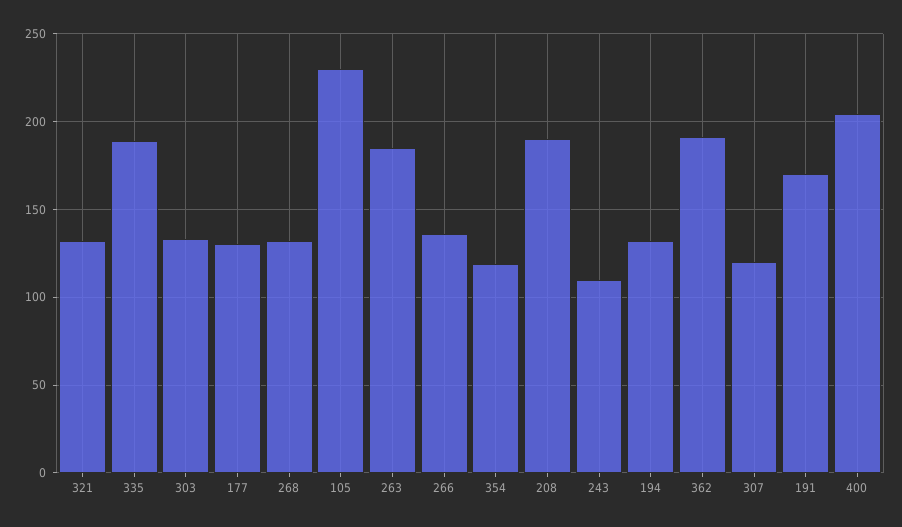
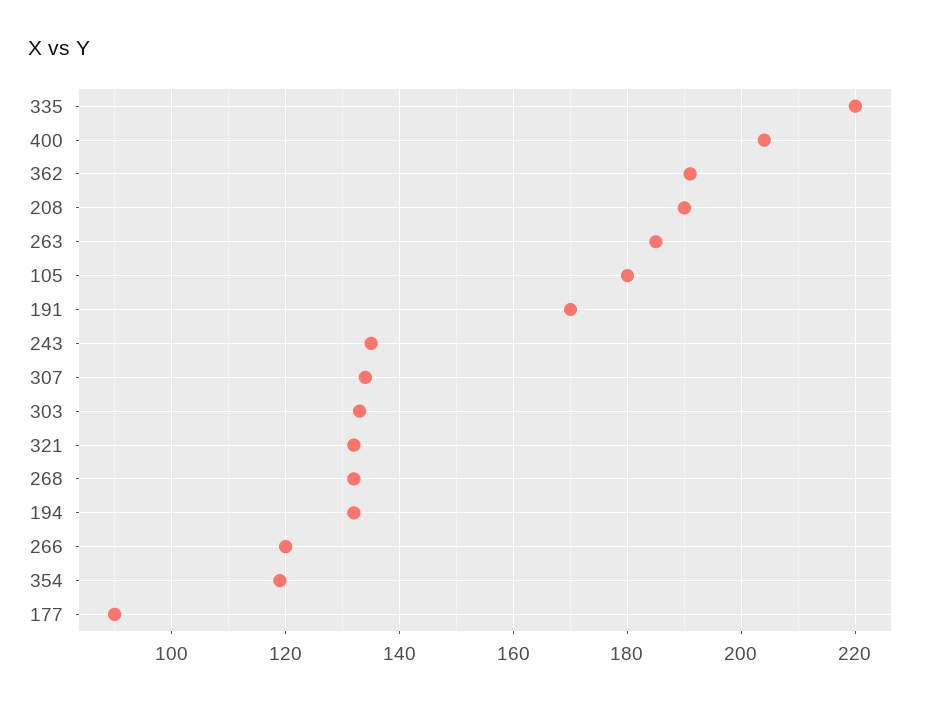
335: 190 -> 220
177: 130 -> 90
105: 230 -> 180
266: 135 -> 120
243: 110 -> 135
307: 120 -> 135

